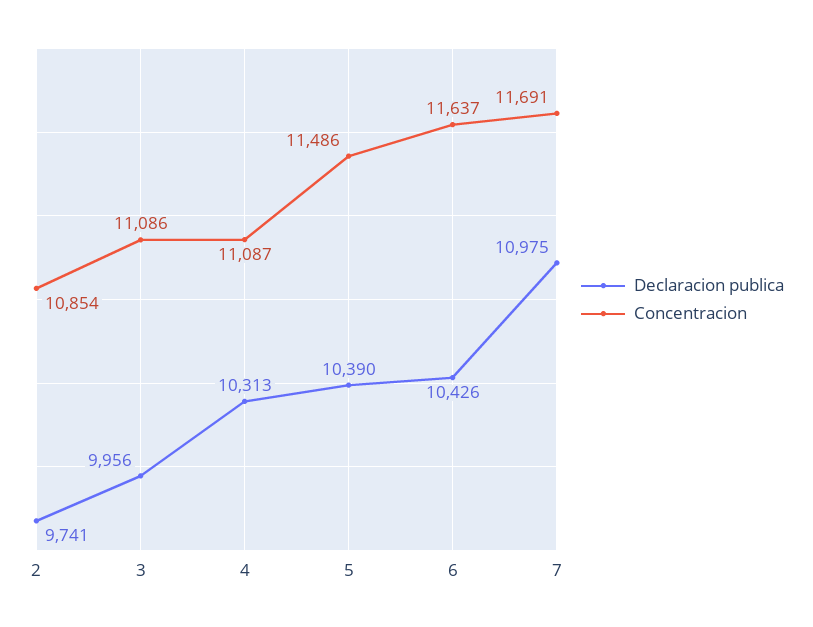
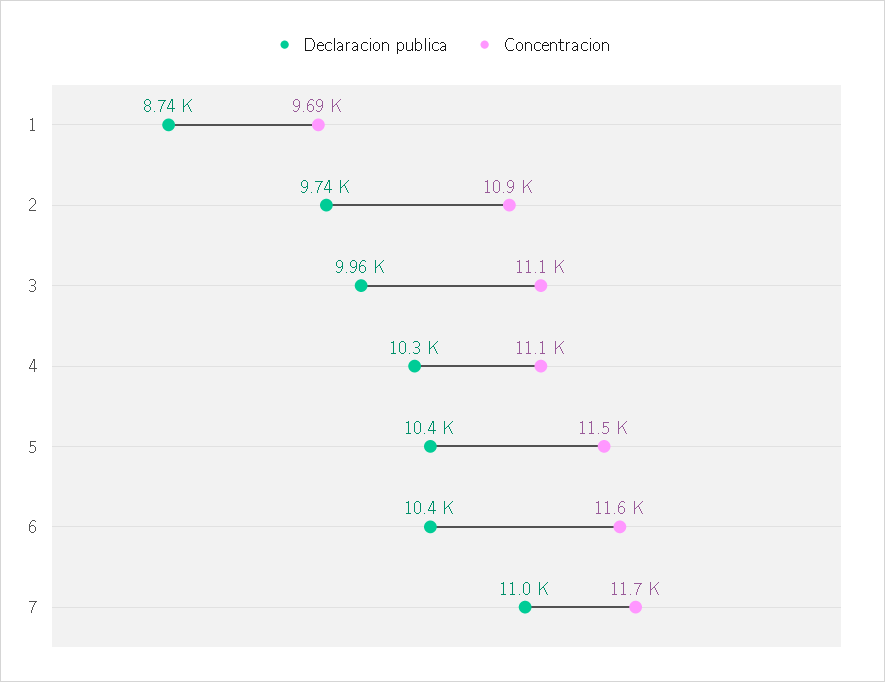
Declaracion publica, 1: none -> 8740
Concentracion, 1: none -> 9690

